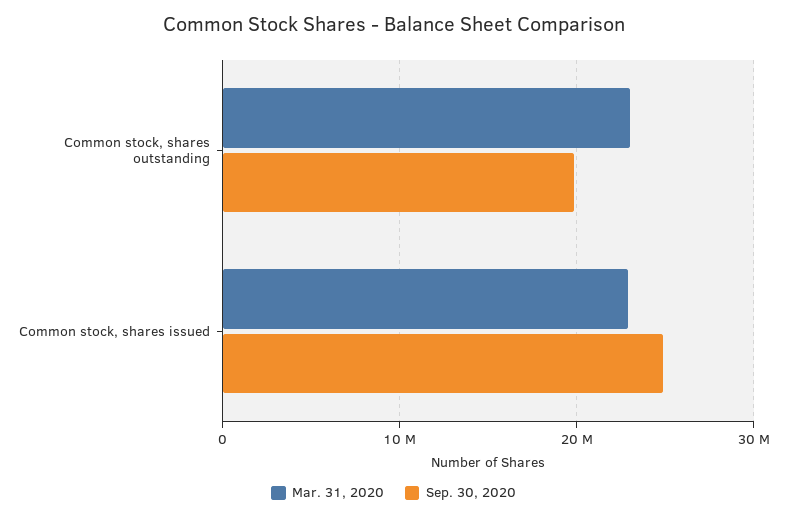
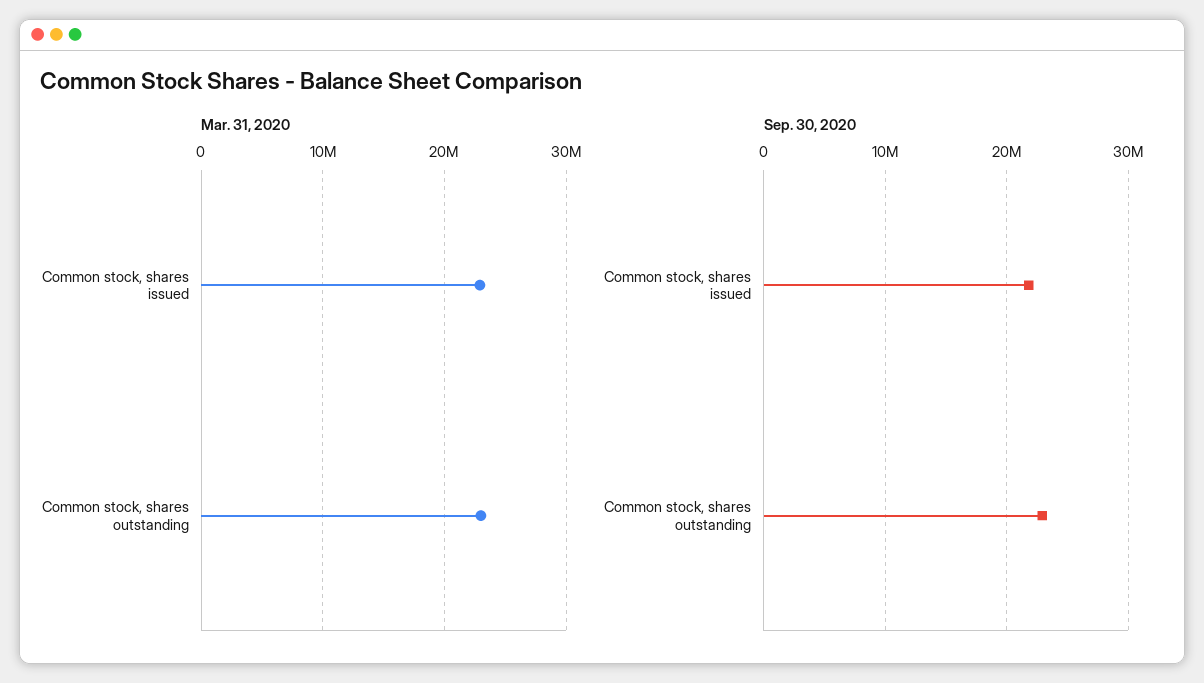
Sep. 30, 2020, Common stock, shares outstanding: 20000000 -> 23000000
Sep. 30, 2020, Common stock, shares issued: 25000000 -> 22000000

